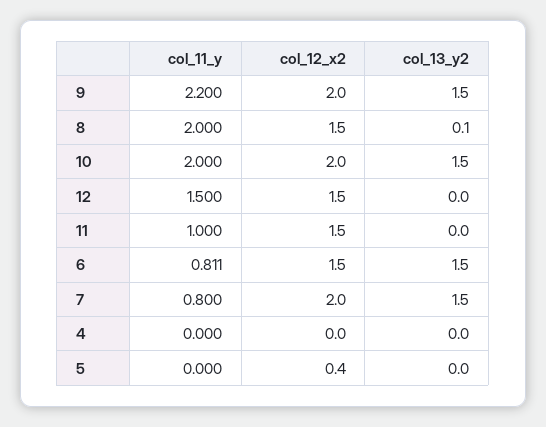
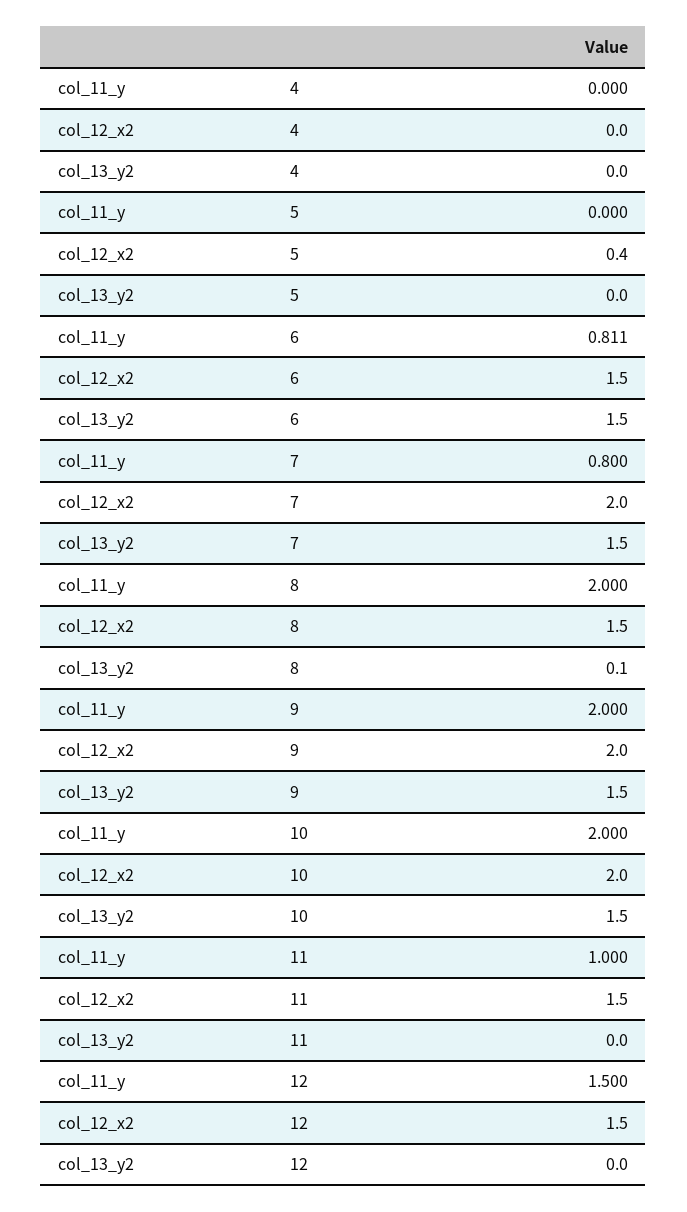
col_11_y, 9: 2.2 -> 2

